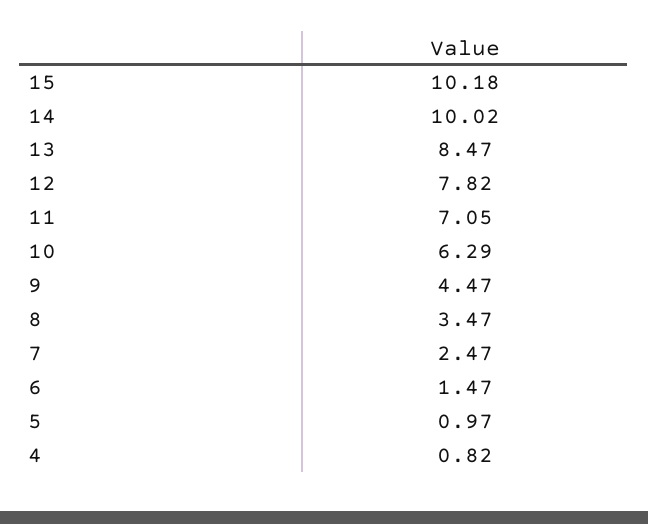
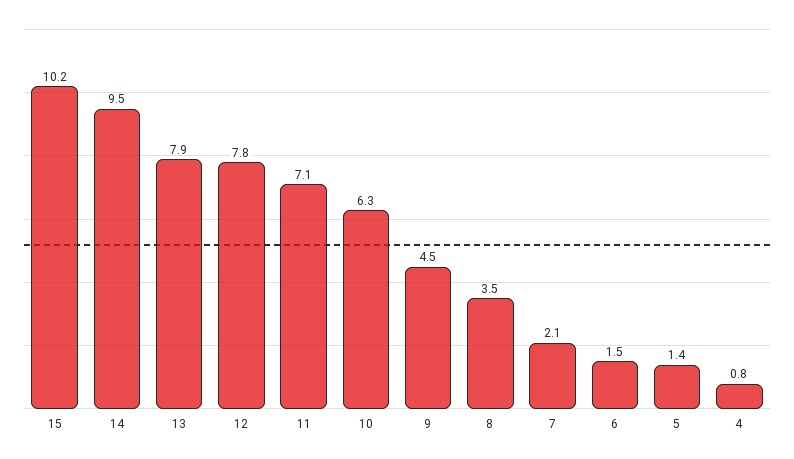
14: 10.02 -> 9.5
13: 8.47 -> 7.9
7: 2.47 -> 2.1
5: 0.97 -> 1.4

